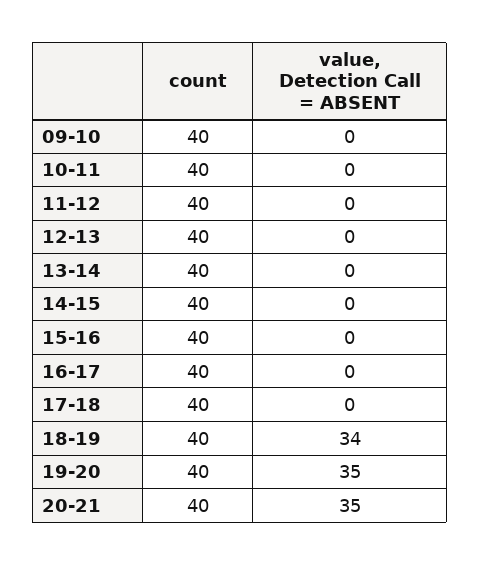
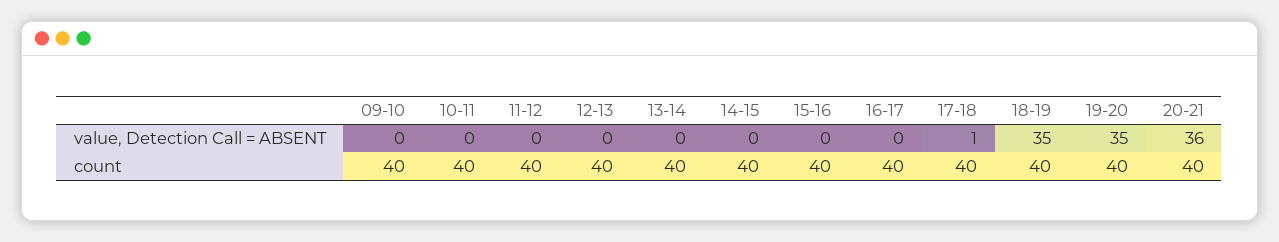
value, Detection Call = ABSENT, 17-18: 0 -> 1
value, Detection Call = ABSENT, 18-19: 34 -> 35
value, Detection Call = ABSENT, 20-21: 35 -> 36

